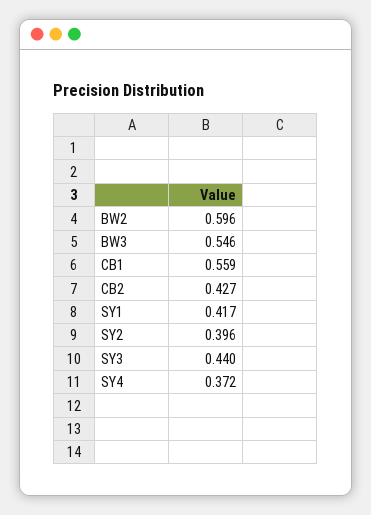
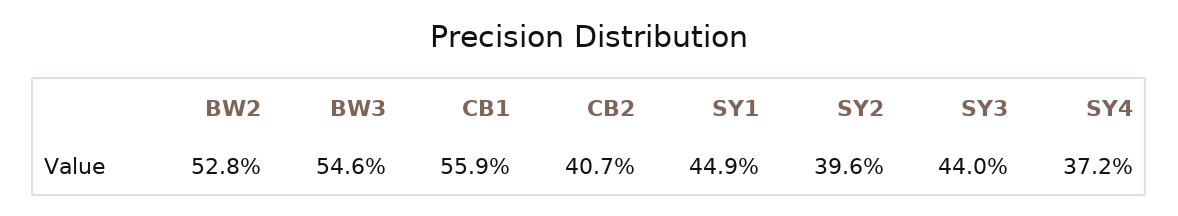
BW2: 0.596 -> 0.528
CB2: 0.427 -> 0.407
SY1: 0.417 -> 0.449

